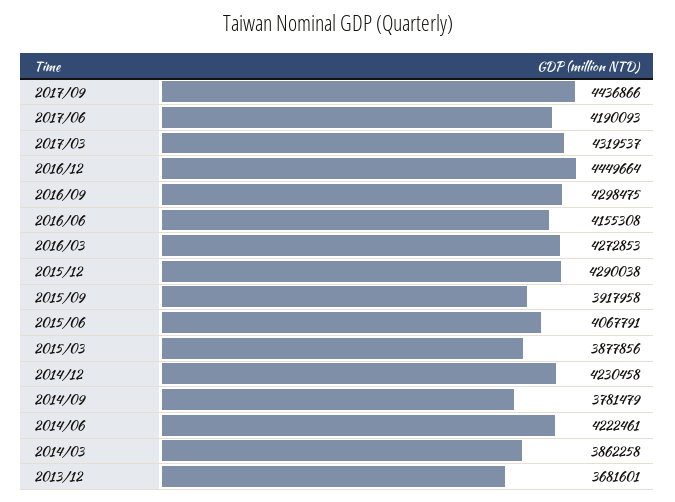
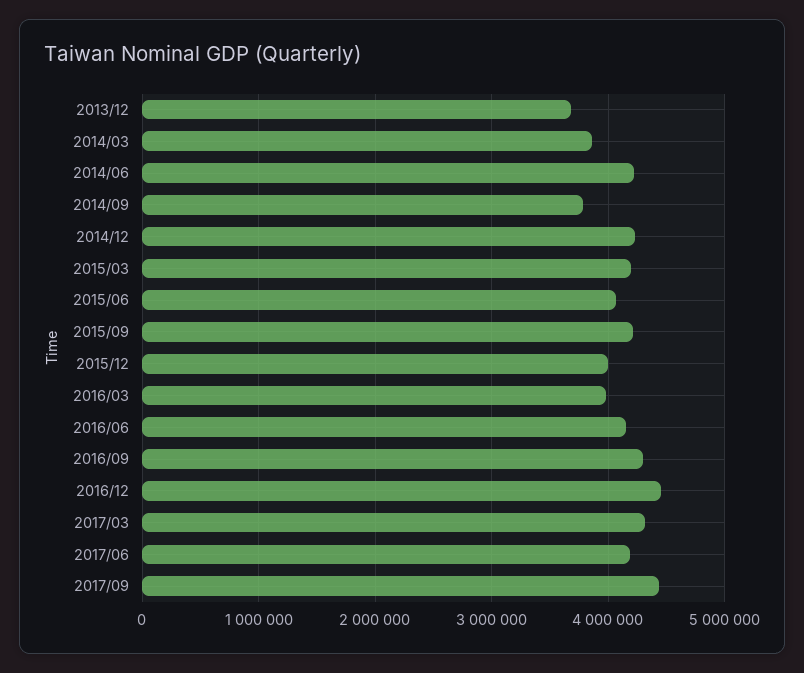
2016/03: 4272853 -> 4000000
2015/12: 4290038 -> 4000000
2015/09: 3917958 -> 4200000
2015/03: 3877856 -> 4200000

